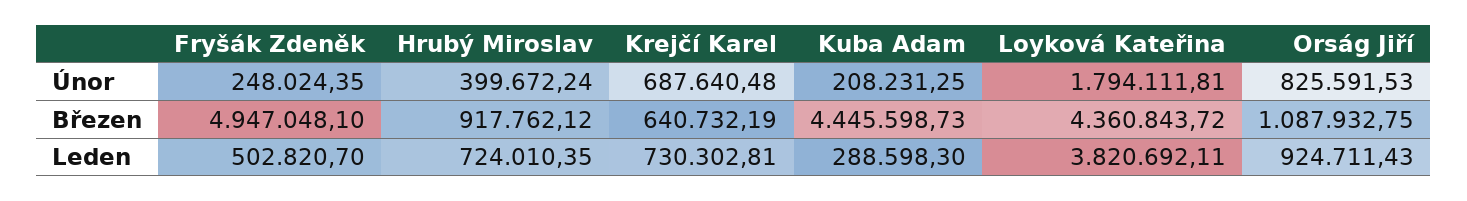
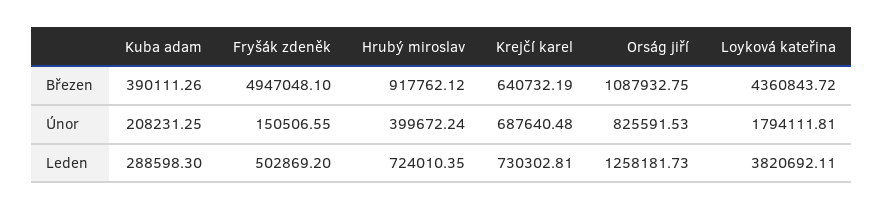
Fryšák Zdeněk, Únor: 248024.35 -> 150506.55
Kuba Adam, Březen: 4445598.73 -> 390111.26
Fryšák Zdeněk, Leden: 502820.7 -> 502869.2
Orság Jiří, Leden: 924711.43 -> 1258181.73

